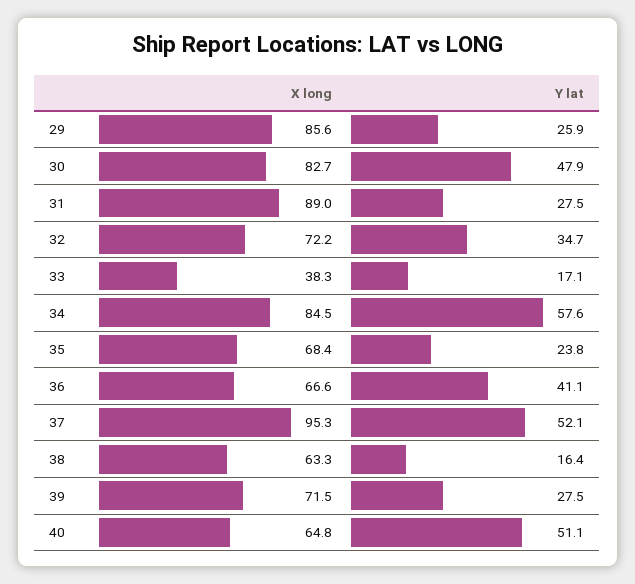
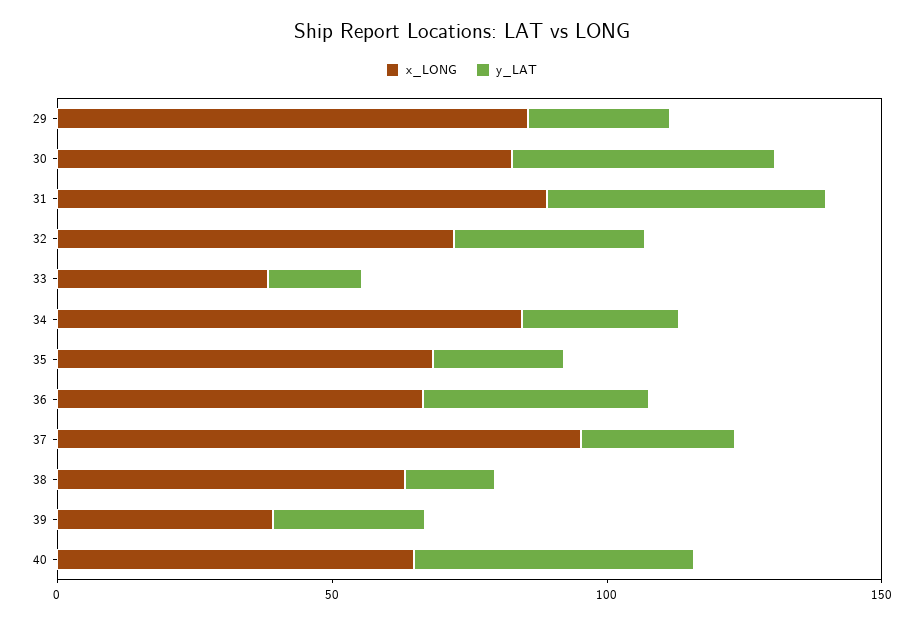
Y lat, 31: 27.5 -> 50
Y lat, 34: 57.6 -> 30
Y lat, 37: 52.1 -> 30
X long, 39: 71.5 -> 40

